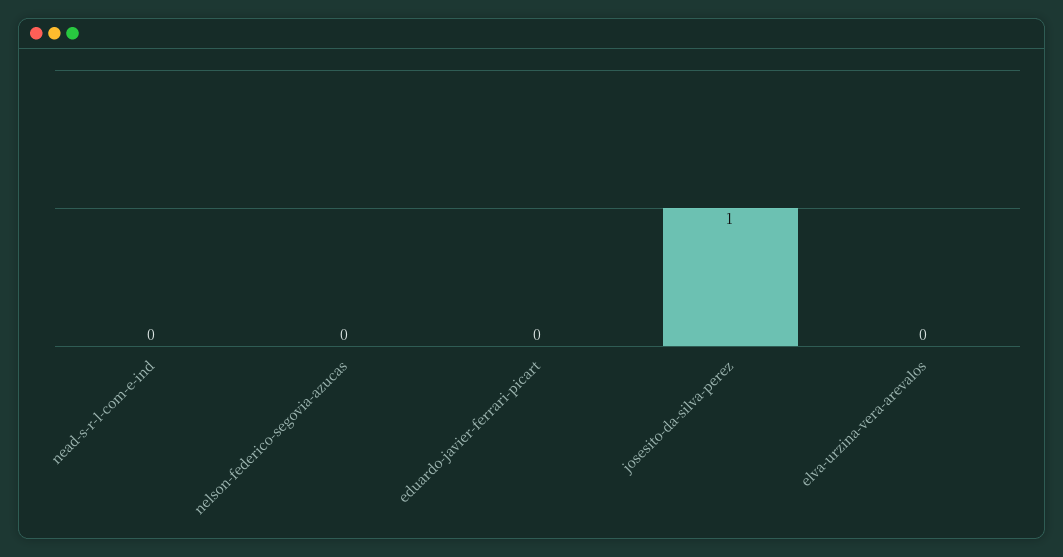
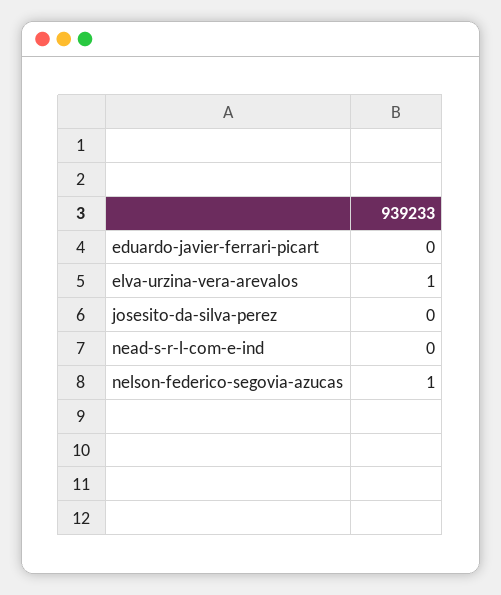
nelson-federico-segovia-azucas: 0 -> 1
josesito-da-silva-perez: 1 -> 0
elva-urzina-vera-arevalos: 0 -> 1

